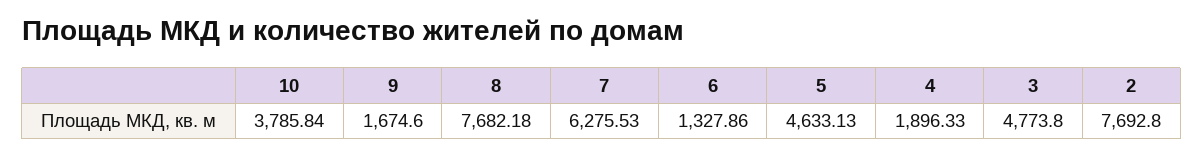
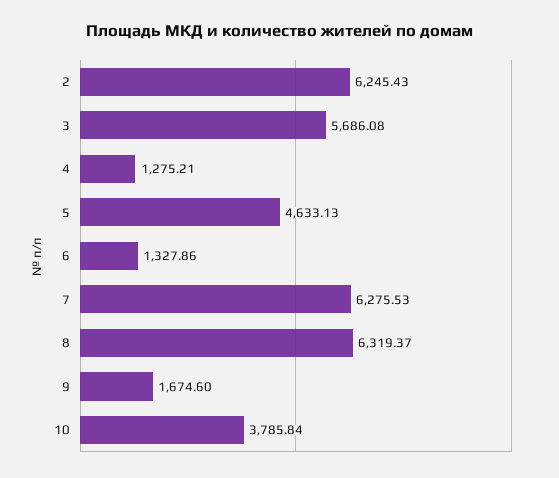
8: 7682.18 -> 6319.37
4: 1896.33 -> 1275.21
3: 4773.8 -> 5686.08
2: 7692.8 -> 6245.43

